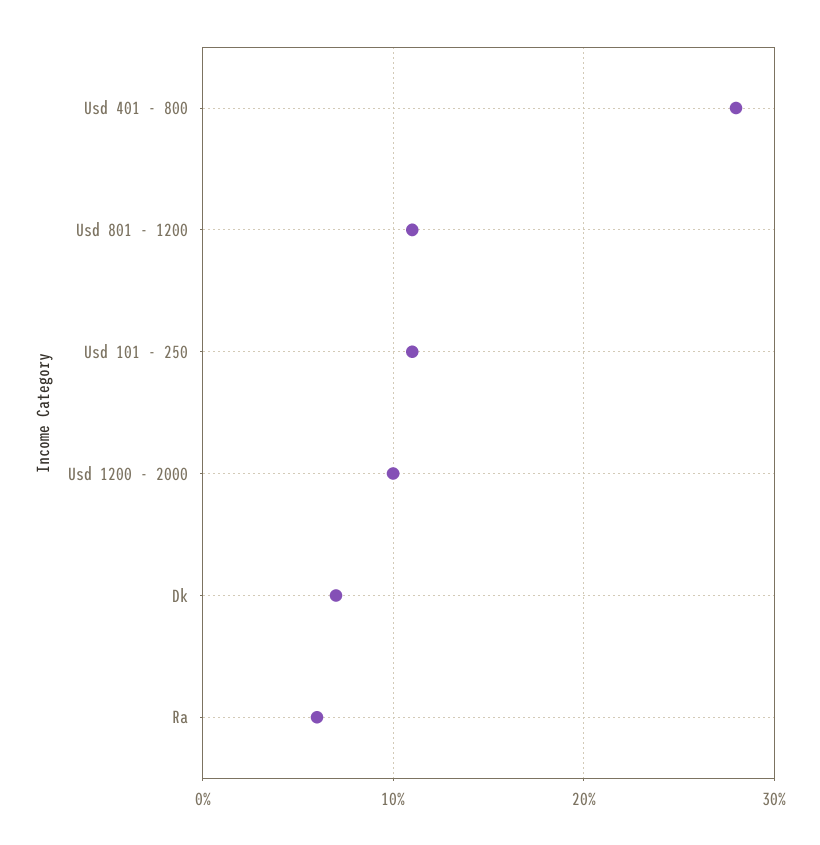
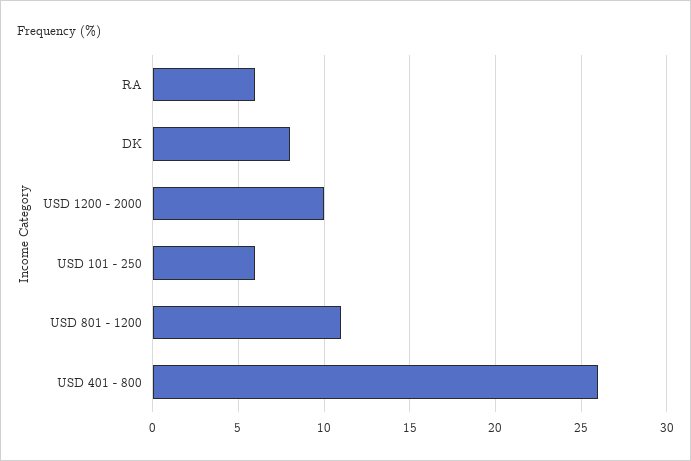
Usd 401 - 800: 28 -> 26
Usd 101 - 250: 11 -> 6
Dk: 7 -> 8

